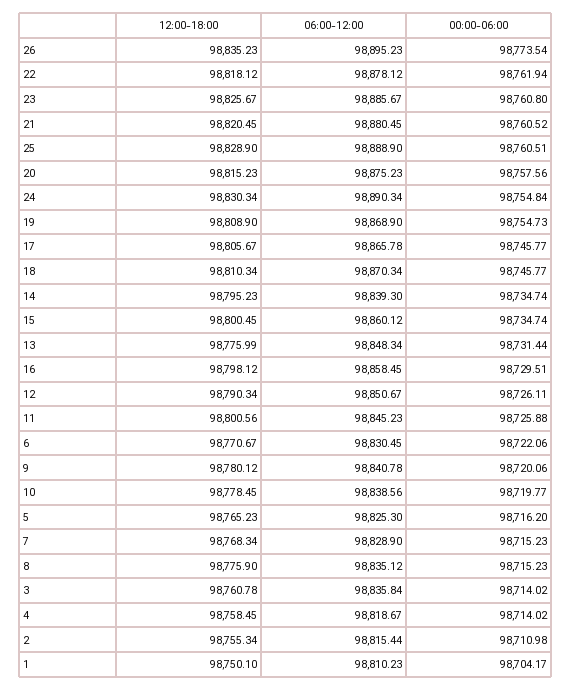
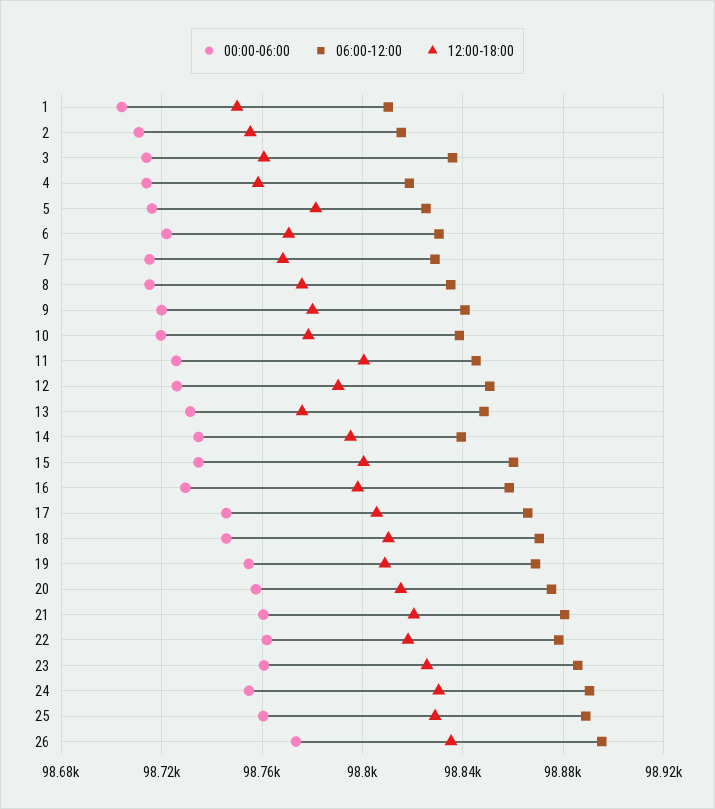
12:00-18:00, 5: 98765.23 -> 98780

